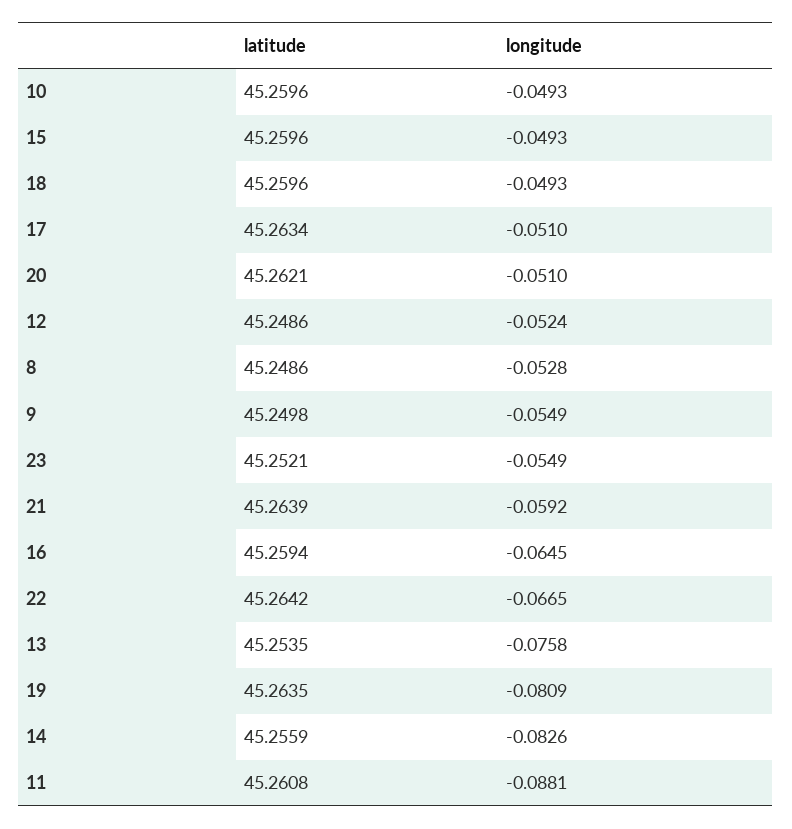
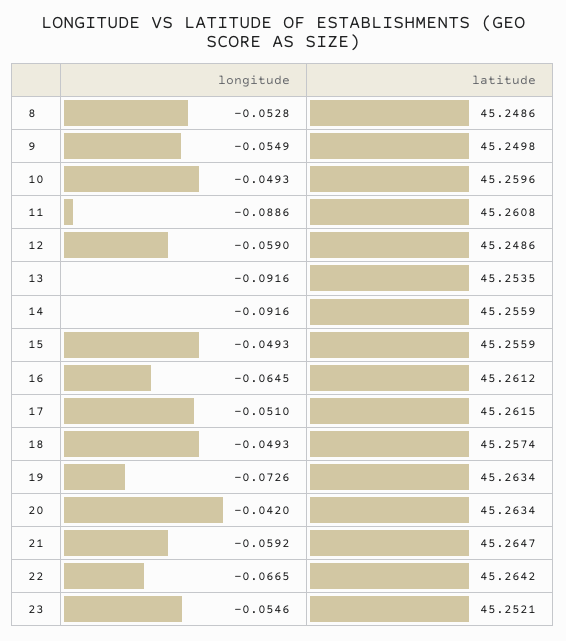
latitude, 15: 45.2596 -> 45.2559
latitude, 18: 45.2596 -> 45.2574
latitude, 17: 45.2634 -> 45.2615
latitude, 20: 45.2621 -> 45.2634
longitude, 20: -0.051 -> -0.042
longitude, 12: -0.0524 -> -0.059
longitude, 23: -0.0549 -> -0.0546
latitude, 21: 45.2639 -> 45.2647
latitude, 16: 45.2594 -> 45.2612
longitude, 13: -0.0758 -> -0.0916
latitude, 19: 45.2635 -> 45.2634
longitude, 19: -0.0809 -> -0.0726
longitude, 14: -0.0826 -> -0.0916
longitude, 11: -0.0881 -> -0.0886

